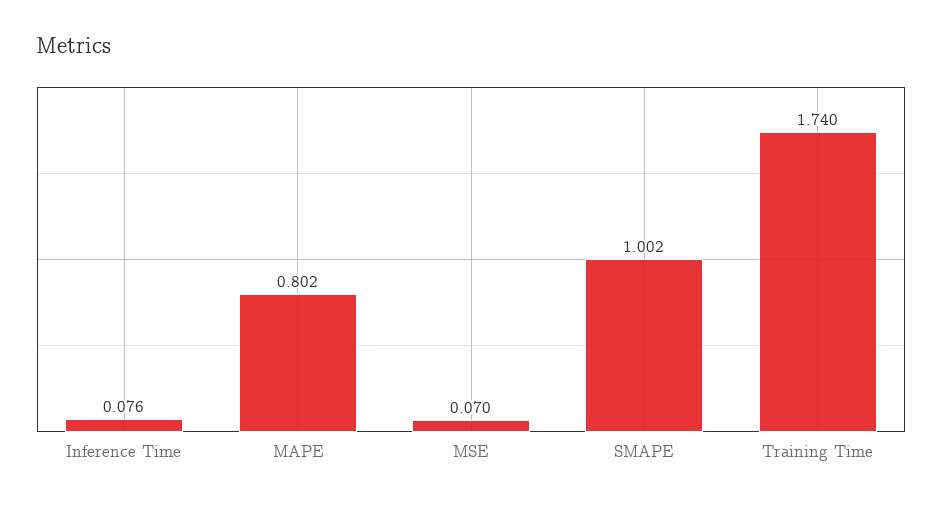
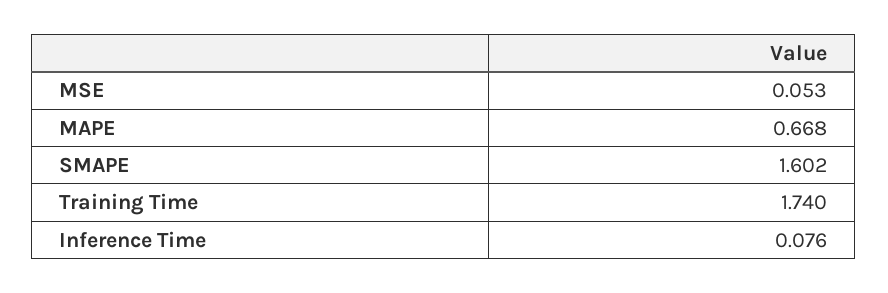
MAPE: 0.802 -> 0.668
MSE: 0.07 -> 0.053
SMAPE: 1.002 -> 1.602

